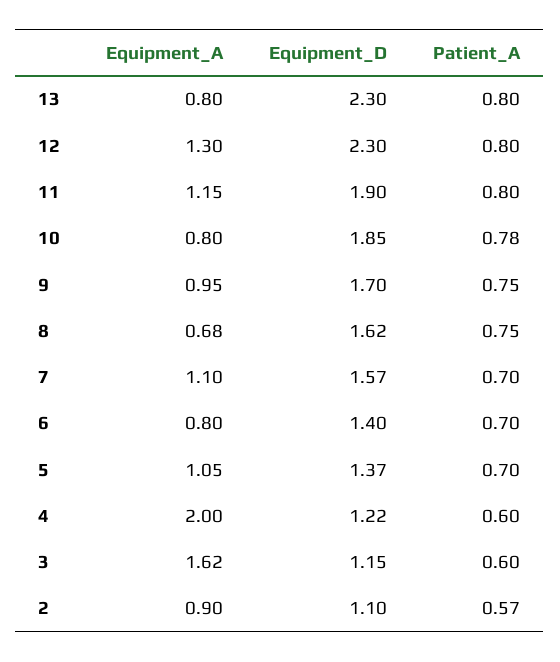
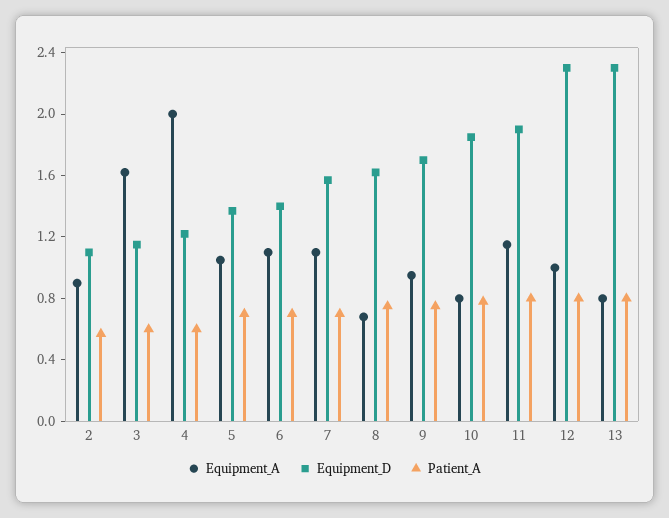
Equipment_A, 12: 1.3 -> 1
Equipment_A, 6: 0.8 -> 1.1

